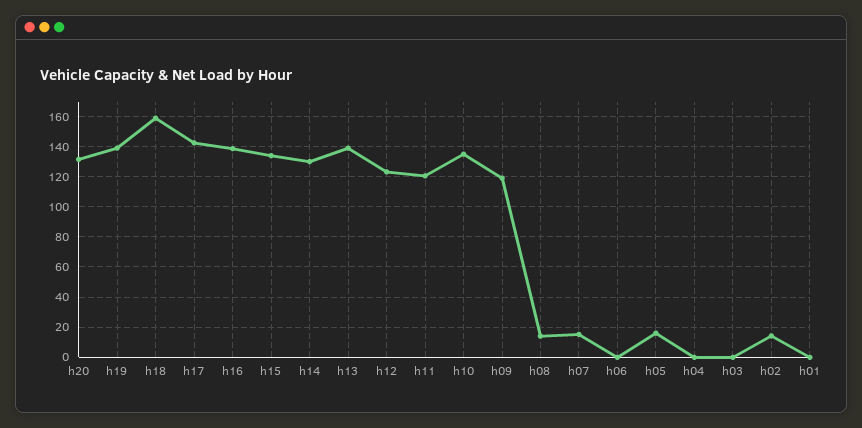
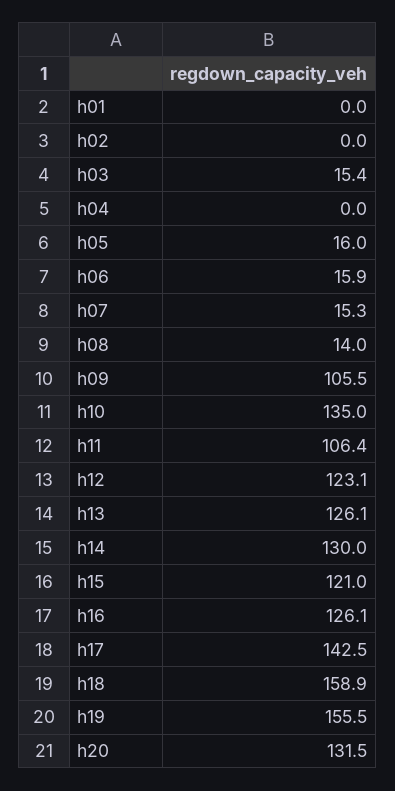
h19: 140 -> 155.5
h16: 140 -> 126.1
h15: 135 -> 121
h13: 140 -> 126.1
h11: 120 -> 106.4
h09: 120 -> 105.5
h06: 0 -> 15.9
h03: 0 -> 15.4
h02: 15 -> 0

